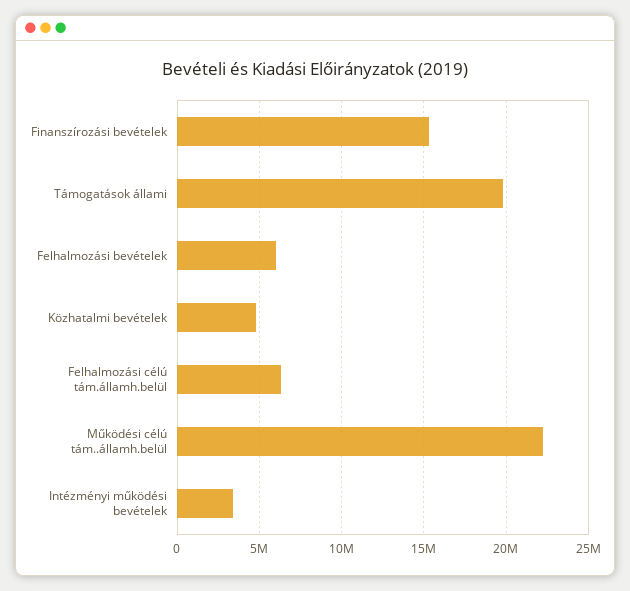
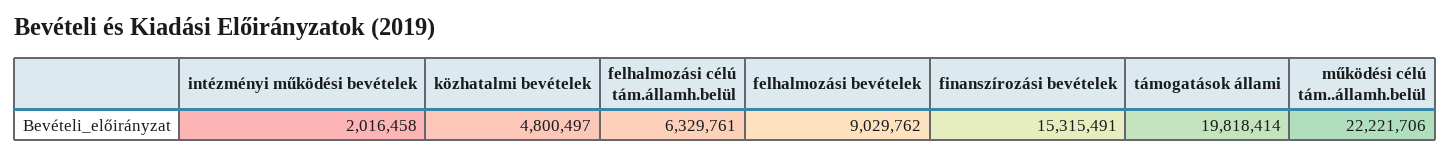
Felhalmozási bevételek: 6000000 -> 9029762
Intézményi működési bevételek: 3500000 -> 2016458

